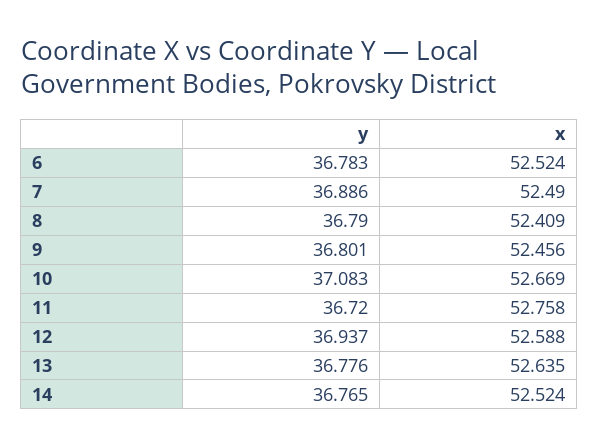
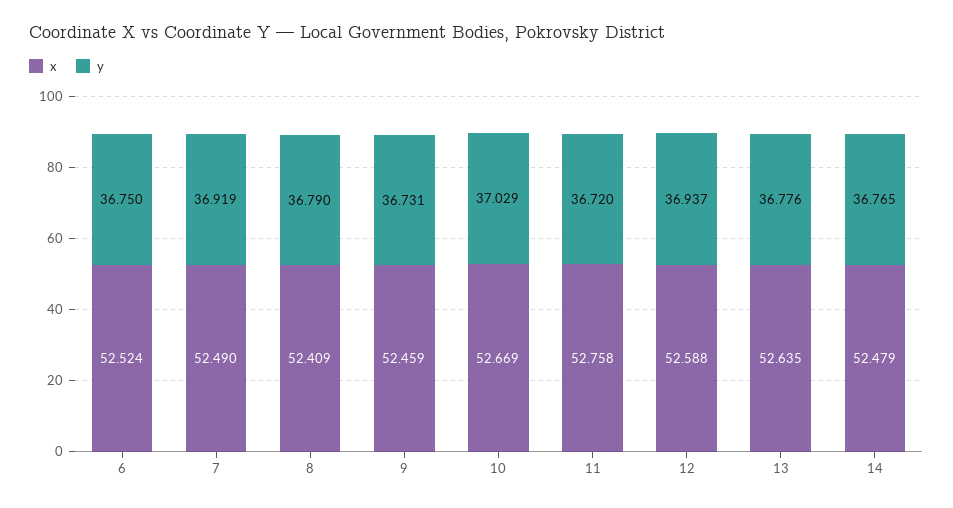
y, 6: 36.783 -> 36.75
y, 7: 36.886 -> 36.919
y, 9: 36.801 -> 36.731
x, 9: 52.456 -> 52.459
y, 10: 37.083 -> 37.029
x, 14: 52.524 -> 52.479

